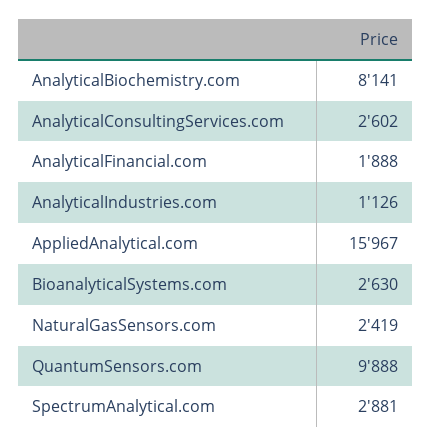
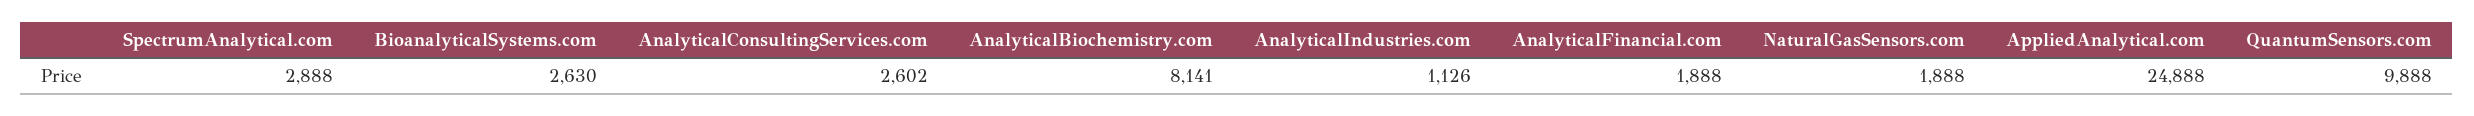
AppliedAnalytical.com: 15967 -> 24888
NaturalGasSensors.com: 2419 -> 1888
SpectrumAnalytical.com: 2881 -> 2888

